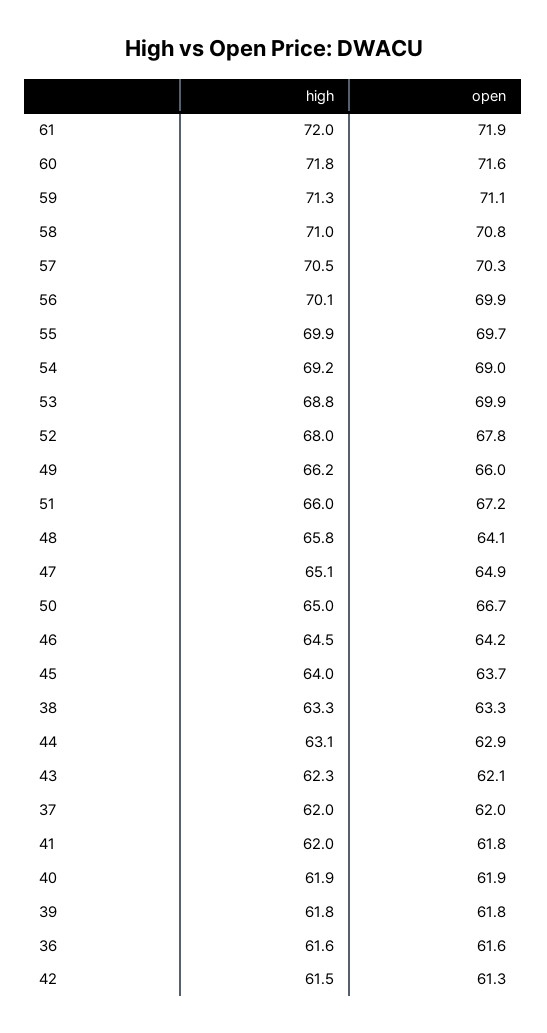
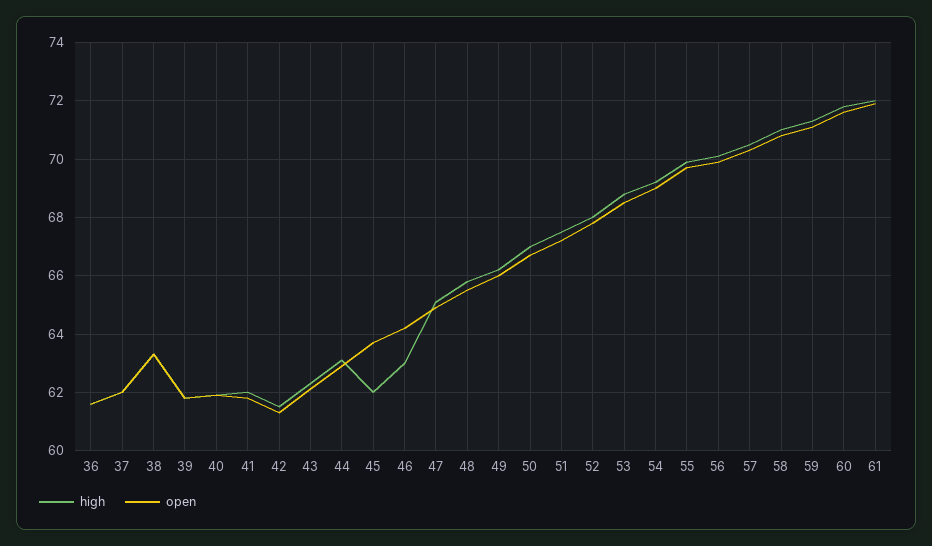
open, 53: 69.9 -> 68.5
high, 51: 66 -> 67.5
open, 48: 64.1 -> 65.5
high, 50: 65 -> 67
high, 46: 64.5 -> 63
high, 45: 64 -> 62

